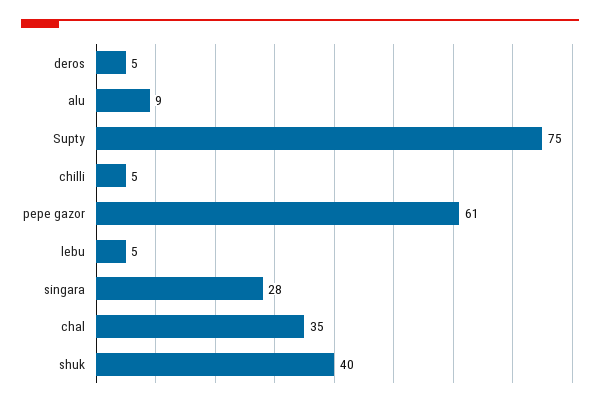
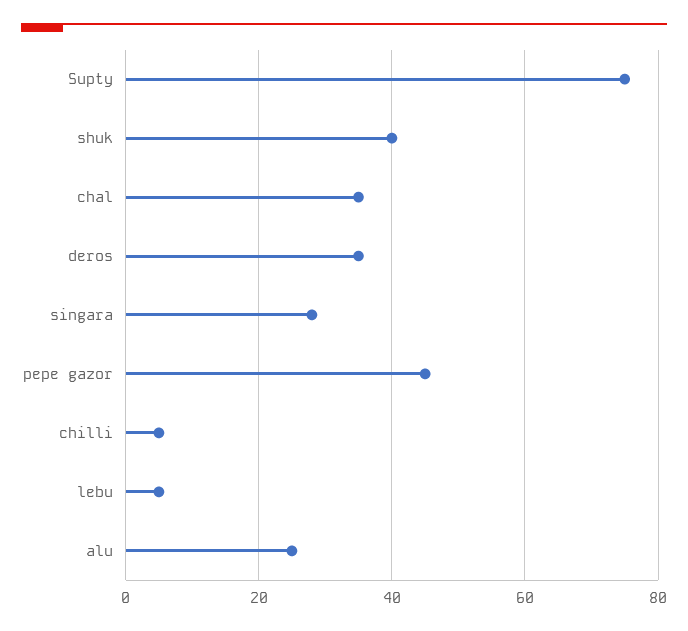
deros: 5 -> 35
alu: 9 -> 25
pepe gazor: 61 -> 45

